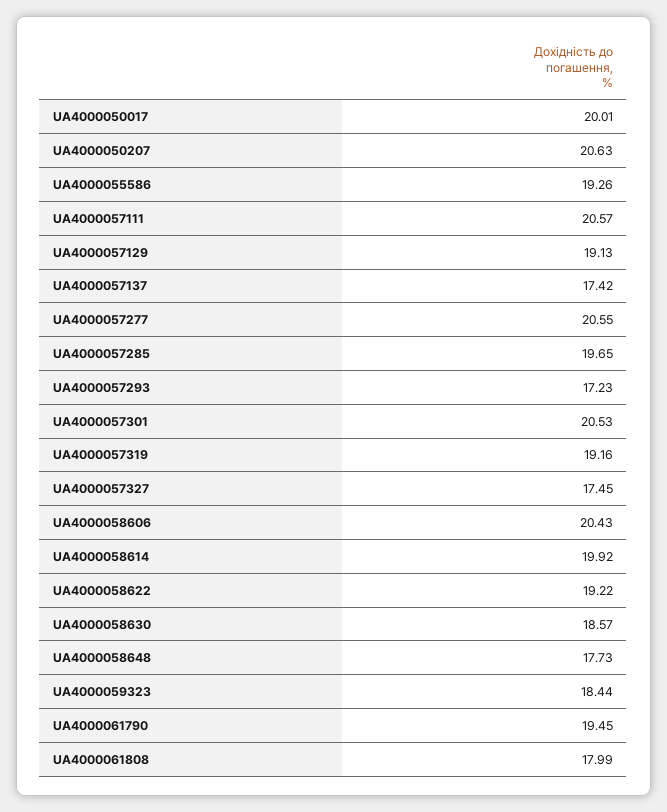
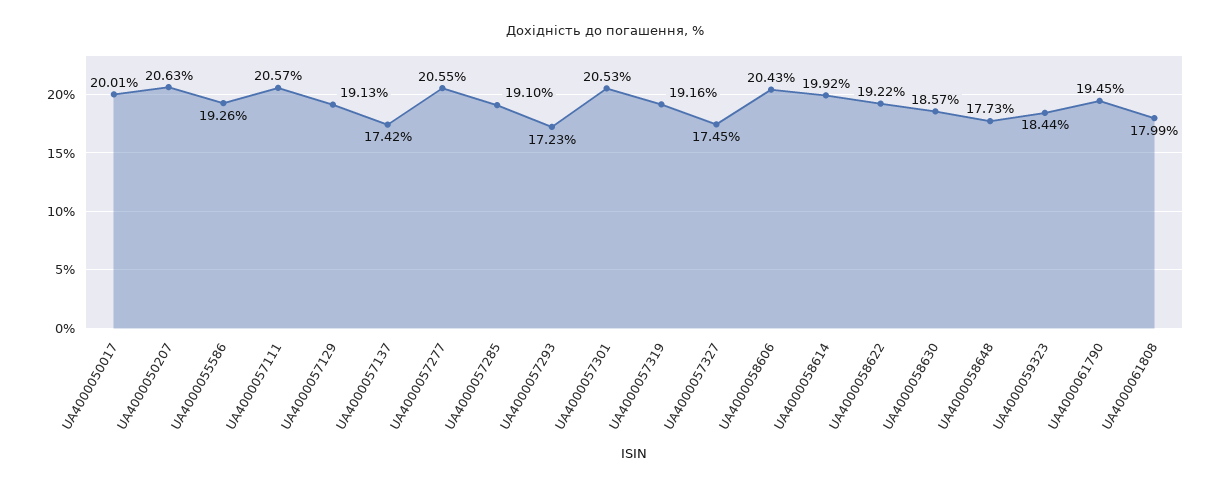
UA4000057285: 19.65 -> 19.1

